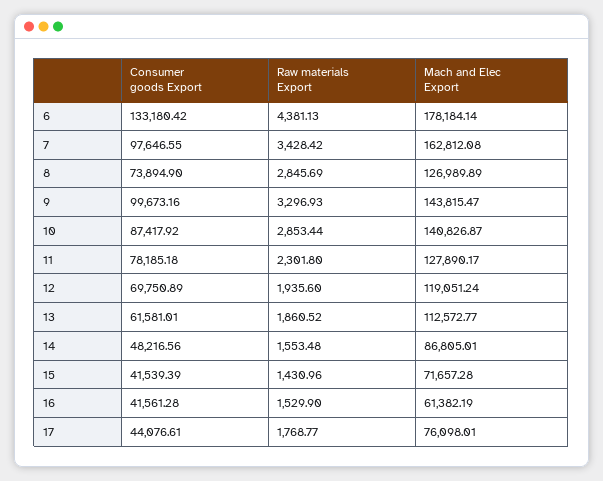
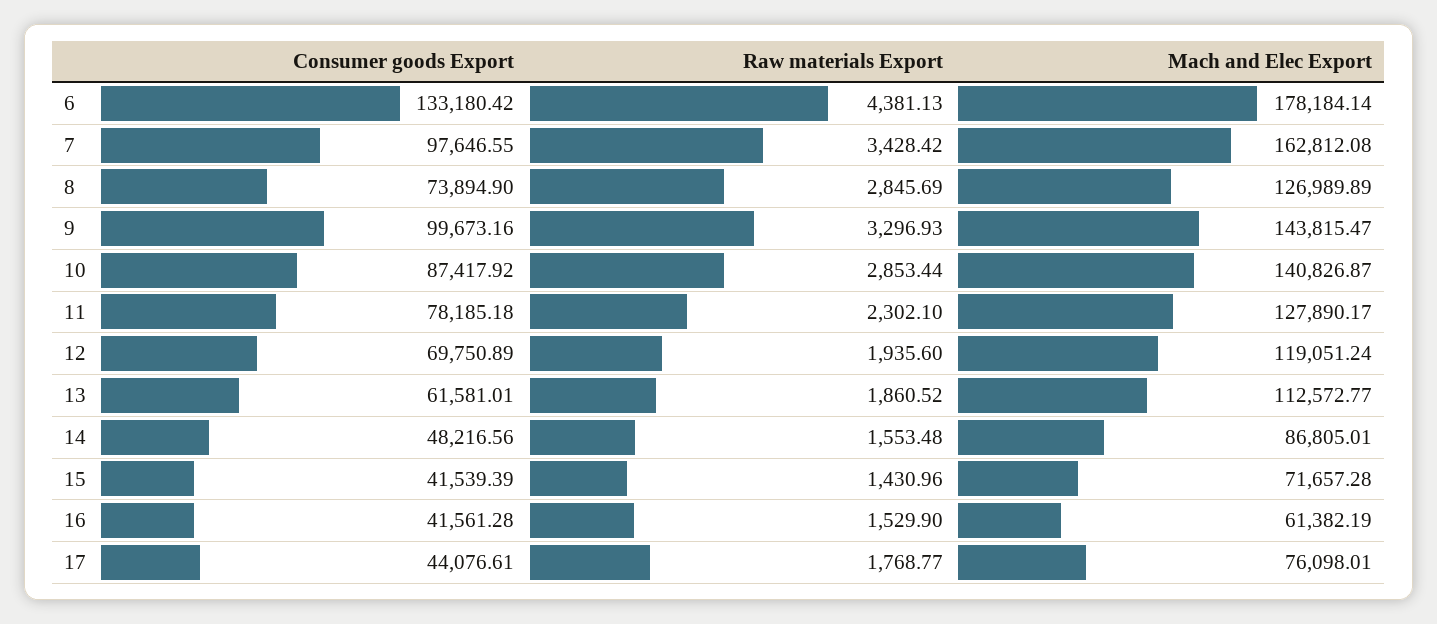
Raw materials Export, 11: 2301.8 -> 2302.1

